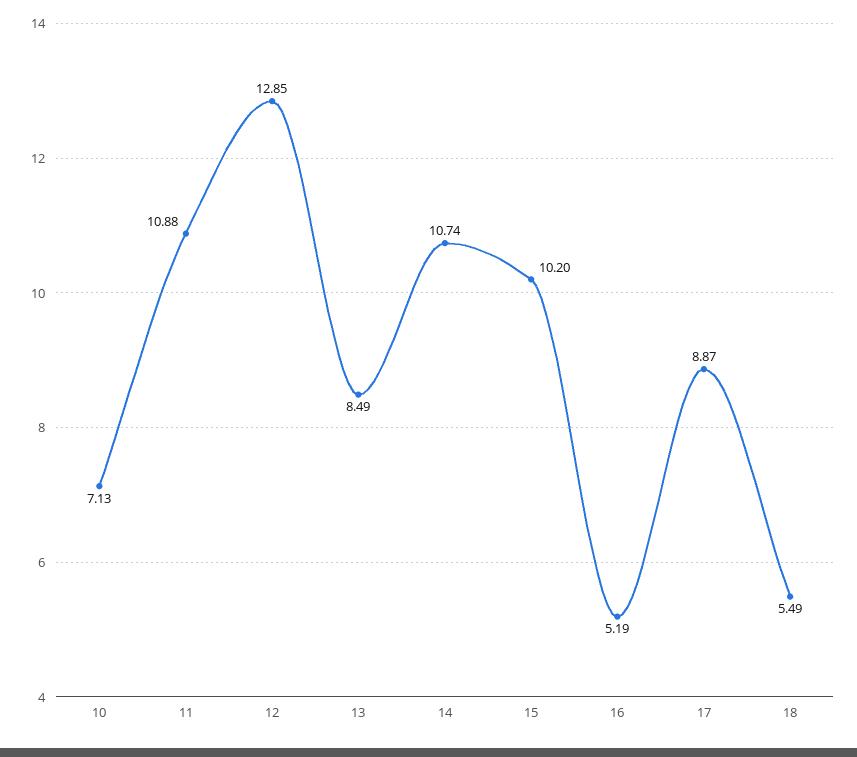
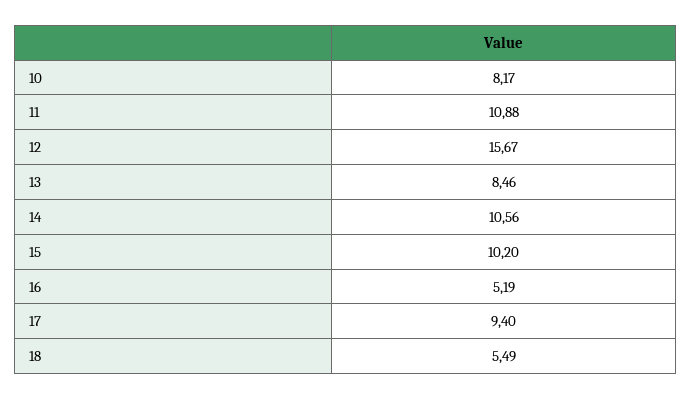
10: 7.13 -> 8.17
12: 12.85 -> 15.67
13: 8.49 -> 8.46
14: 10.74 -> 10.56
17: 8.87 -> 9.4

